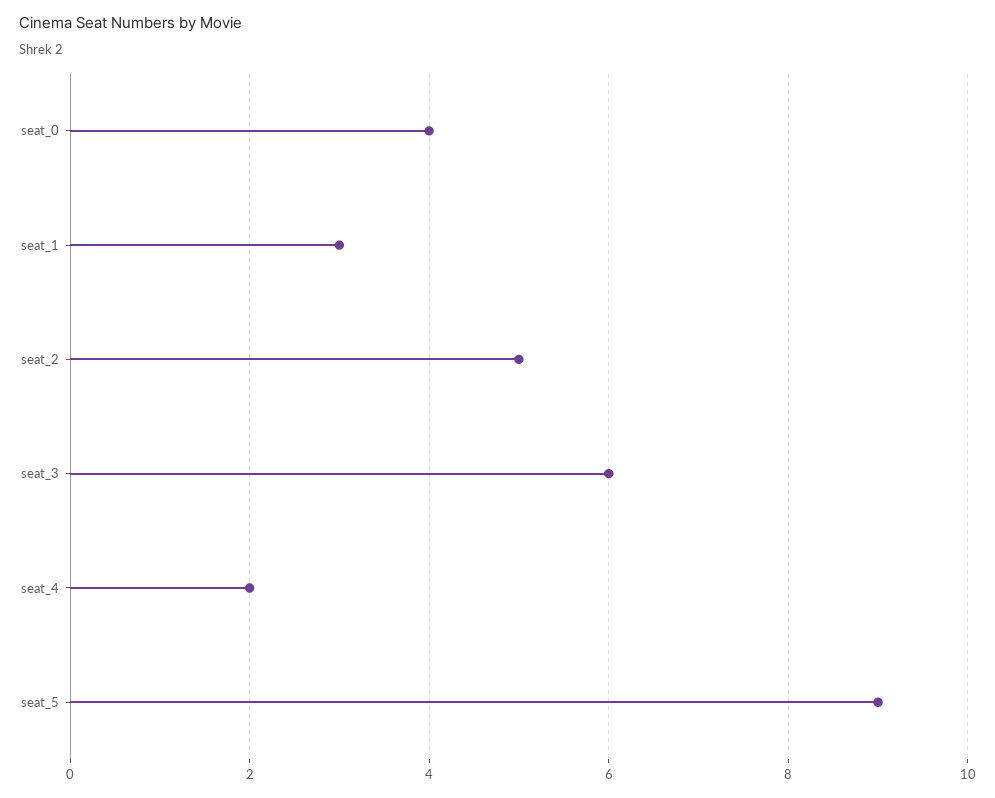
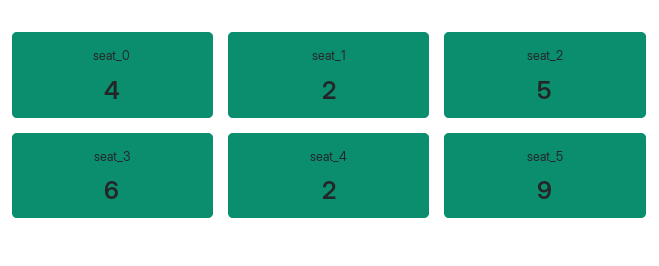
seat_1: 3 -> 2

